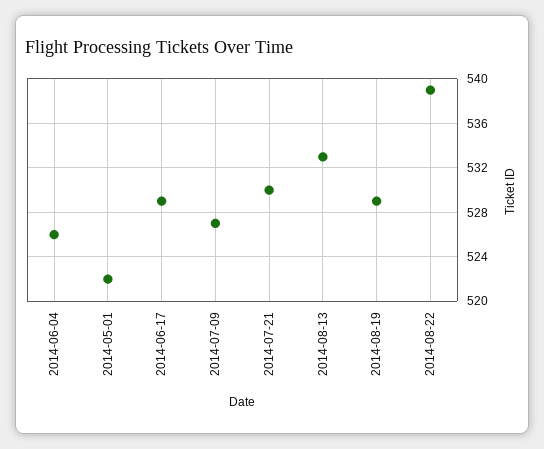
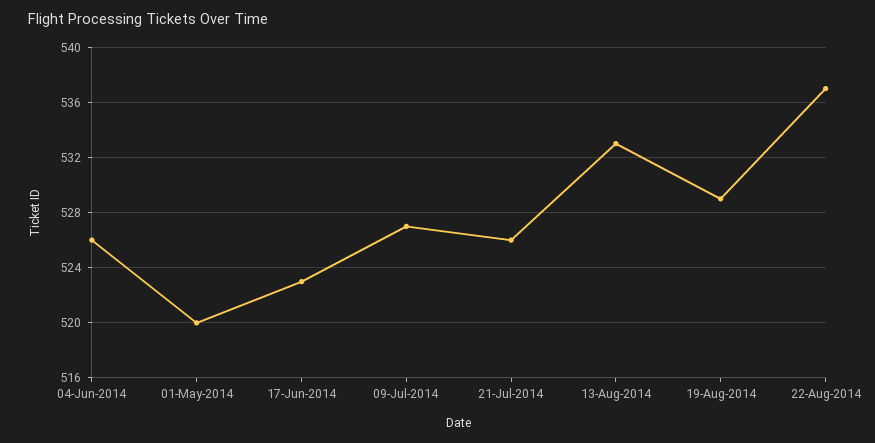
2014-05-01: 522 -> 520
2014-06-17: 529 -> 523
2014-07-21: 530 -> 526
2014-08-22: 539 -> 537

